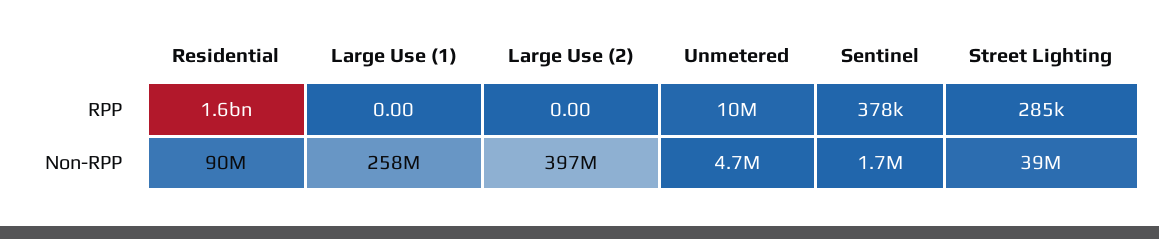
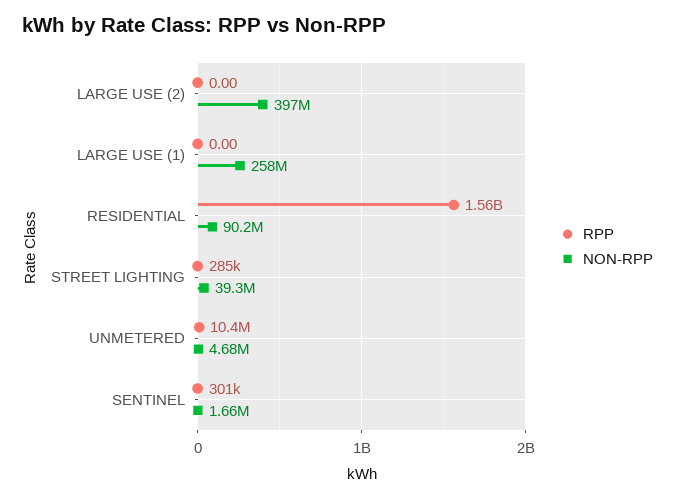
RPP, Sentinel: 378000 -> 301000

